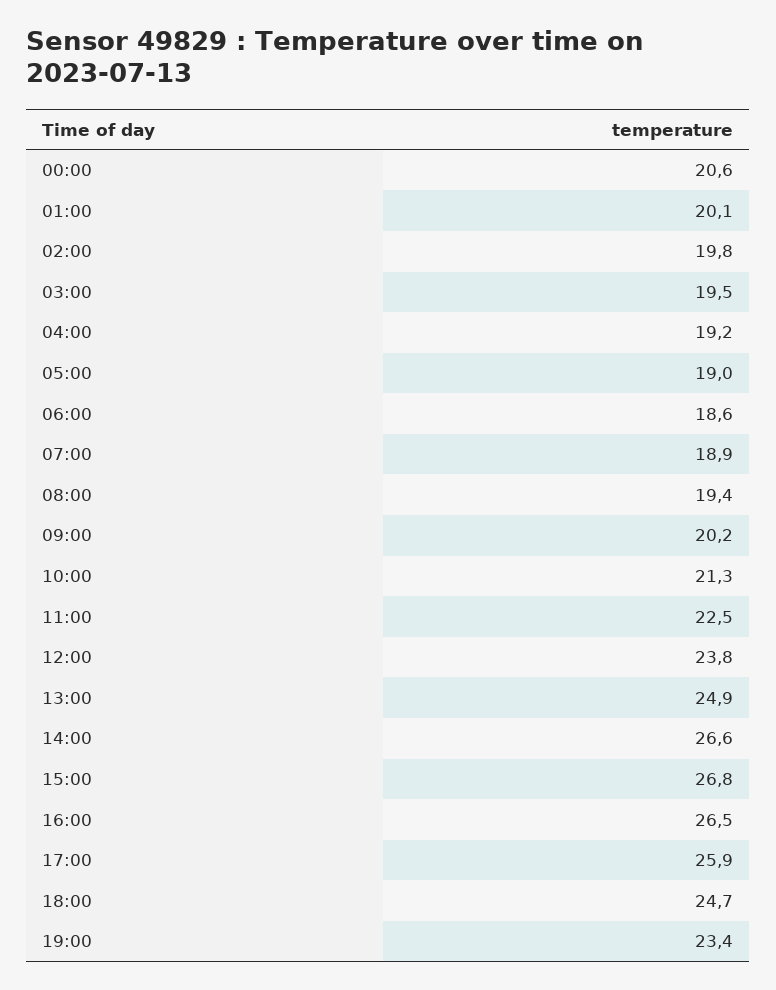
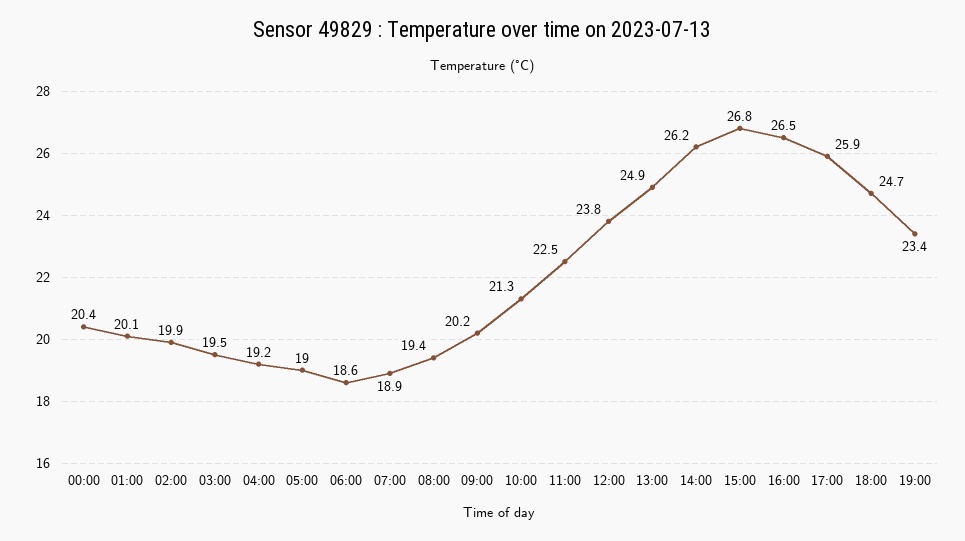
00:00: 20.6 -> 20.4
02:00: 19.8 -> 19.9
14:00: 26.6 -> 26.2

